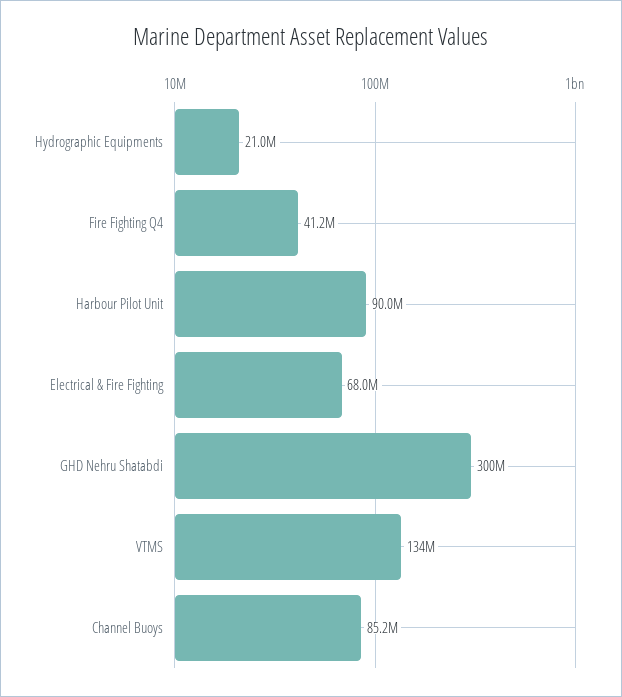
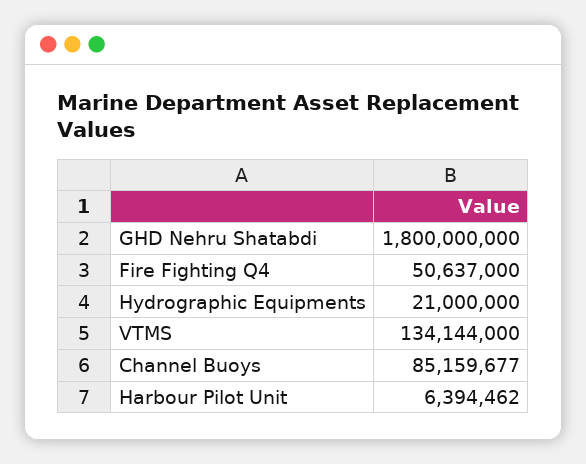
Fire Fighting Q4: 41200000 -> 50637000
Harbour Pilot Unit: 90000000 -> 6394462
Electrical & Fire Fighting: 68000000 -> none
GHD Nehru Shatabdi: 300000000 -> 1800000000

